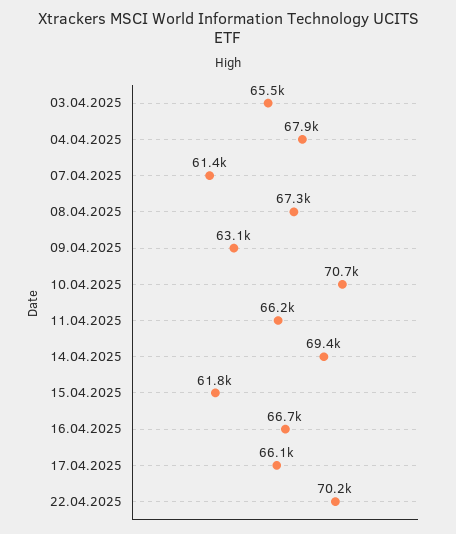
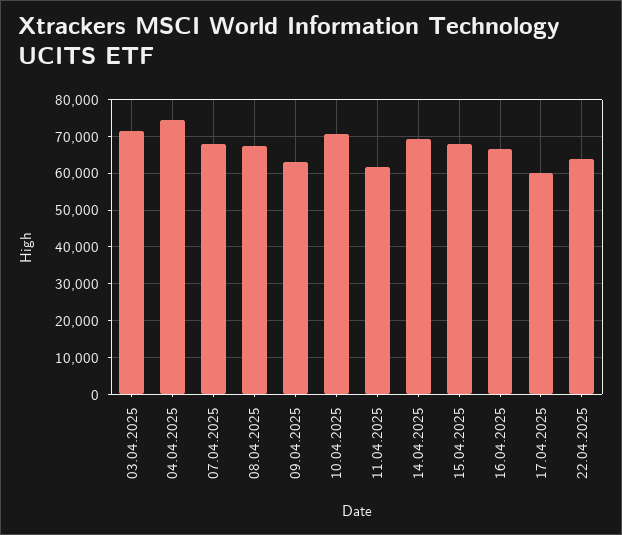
03.04.2025: 65500 -> 72000
04.04.2025: 67900 -> 74000
07.04.2025: 61400 -> 68000
11.04.2025: 66200 -> 62000
15.04.2025: 61800 -> 68000
17.04.2025: 66100 -> 60000
22.04.2025: 70200 -> 64000

